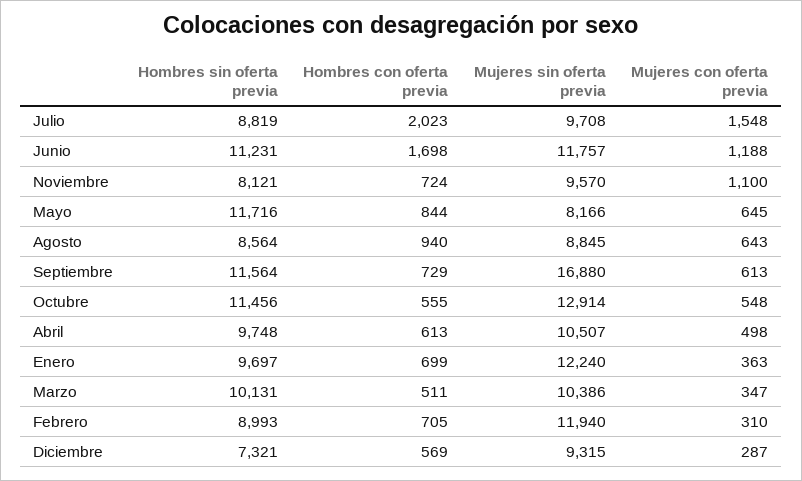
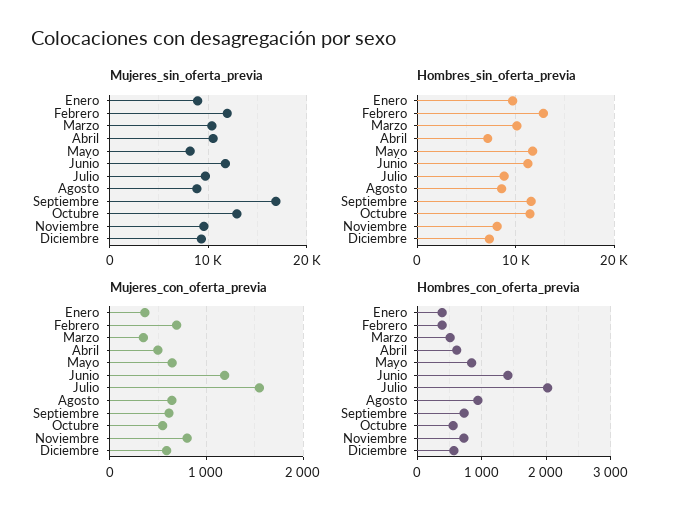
Hombres con oferta previa, Junio: 1698 -> 1400
Mujeres con oferta previa, Noviembre: 1100 -> 800
Hombres sin oferta previa, Abril: 9748 -> 7000
Hombres con oferta previa, Enero: 699 -> 400
Mujeres sin oferta previa, Enero: 12240 -> 9000
Hombres sin oferta previa, Febrero: 8993 -> 13000
Hombres con oferta previa, Febrero: 705 -> 400
Mujeres con oferta previa, Febrero: 310 -> 700
Mujeres con oferta previa, Diciembre: 287 -> 600

